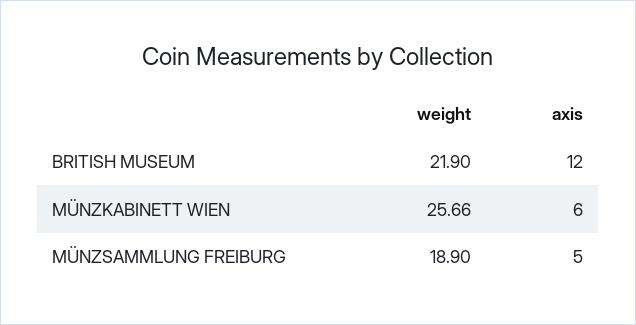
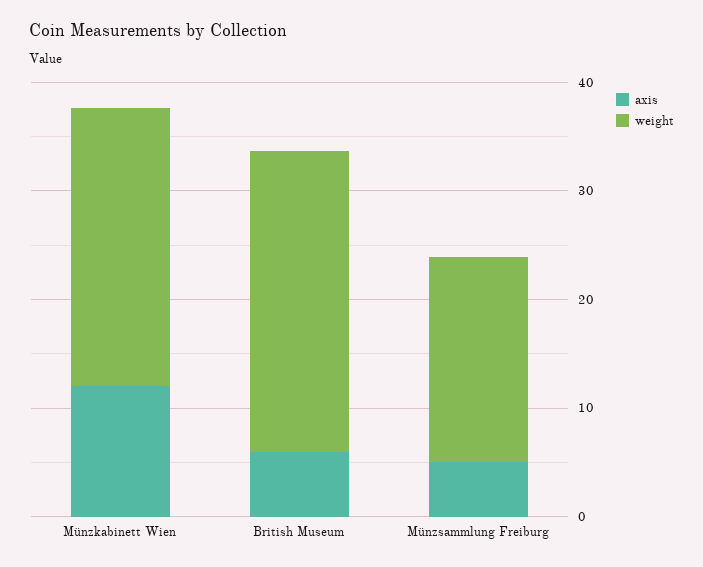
weight, BRITISH MUSEUM: 21.9 -> 28
axis, BRITISH MUSEUM: 12 -> 6
axis, MÜNZKABINETT WIEN: 6 -> 12

